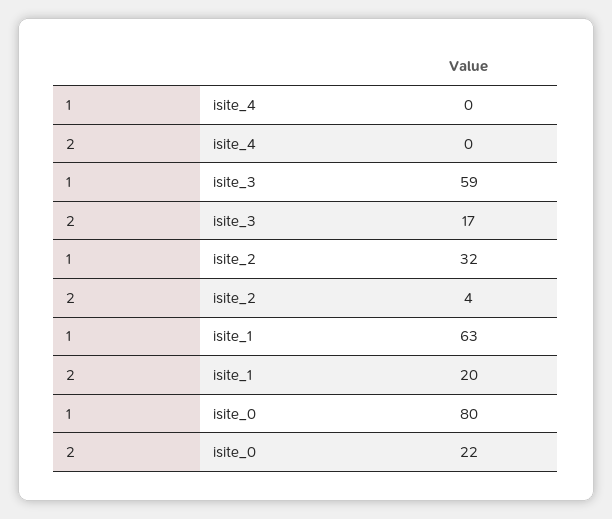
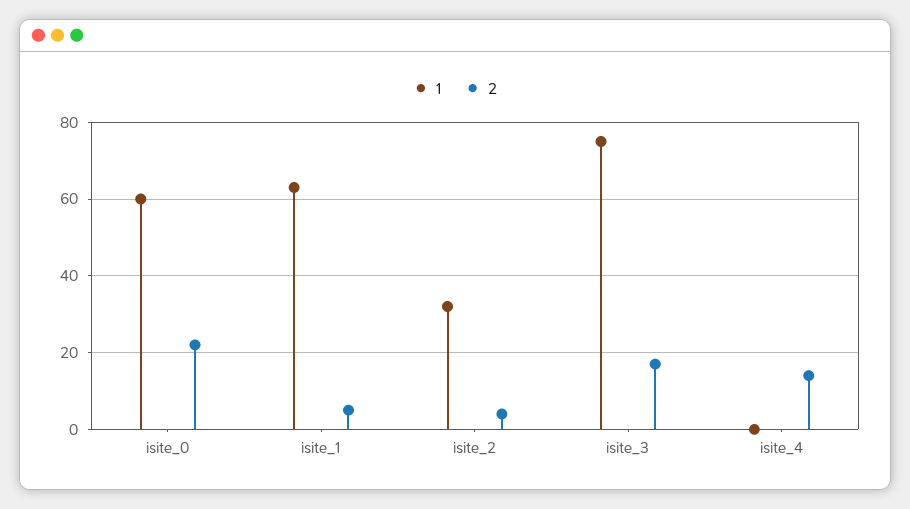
2, isite_4: 0 -> 15
1, isite_3: 59 -> 75
2, isite_1: 20 -> 5
1, isite_0: 80 -> 60

